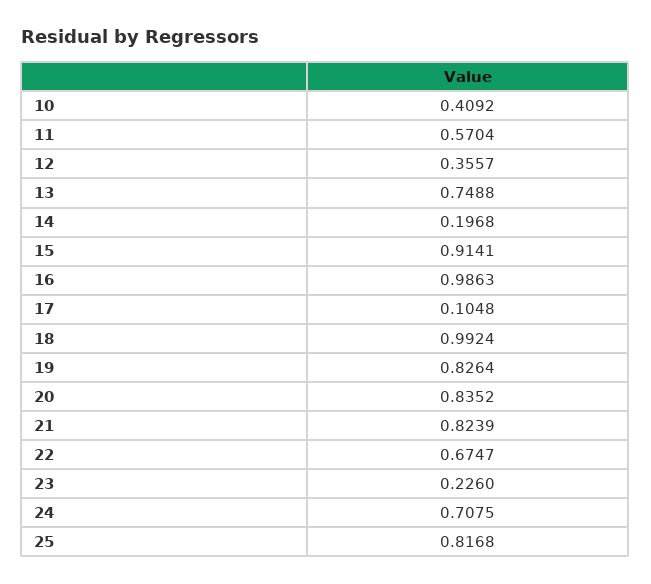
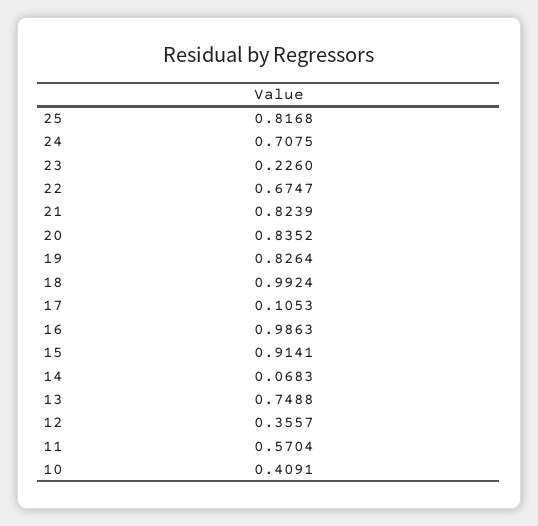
10: 0.4092 -> 0.4091
14: 0.1968 -> 0.0683
17: 0.1048 -> 0.1053

